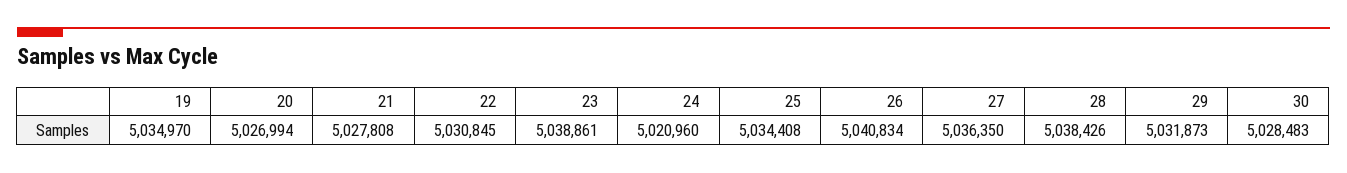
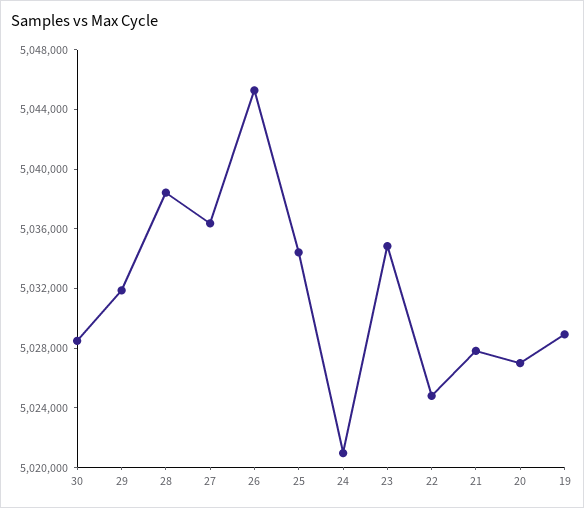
19: 5034970 -> 5029000
22: 5030845 -> 5025000
23: 5038861 -> 5035000
26: 5040834 -> 5045000

